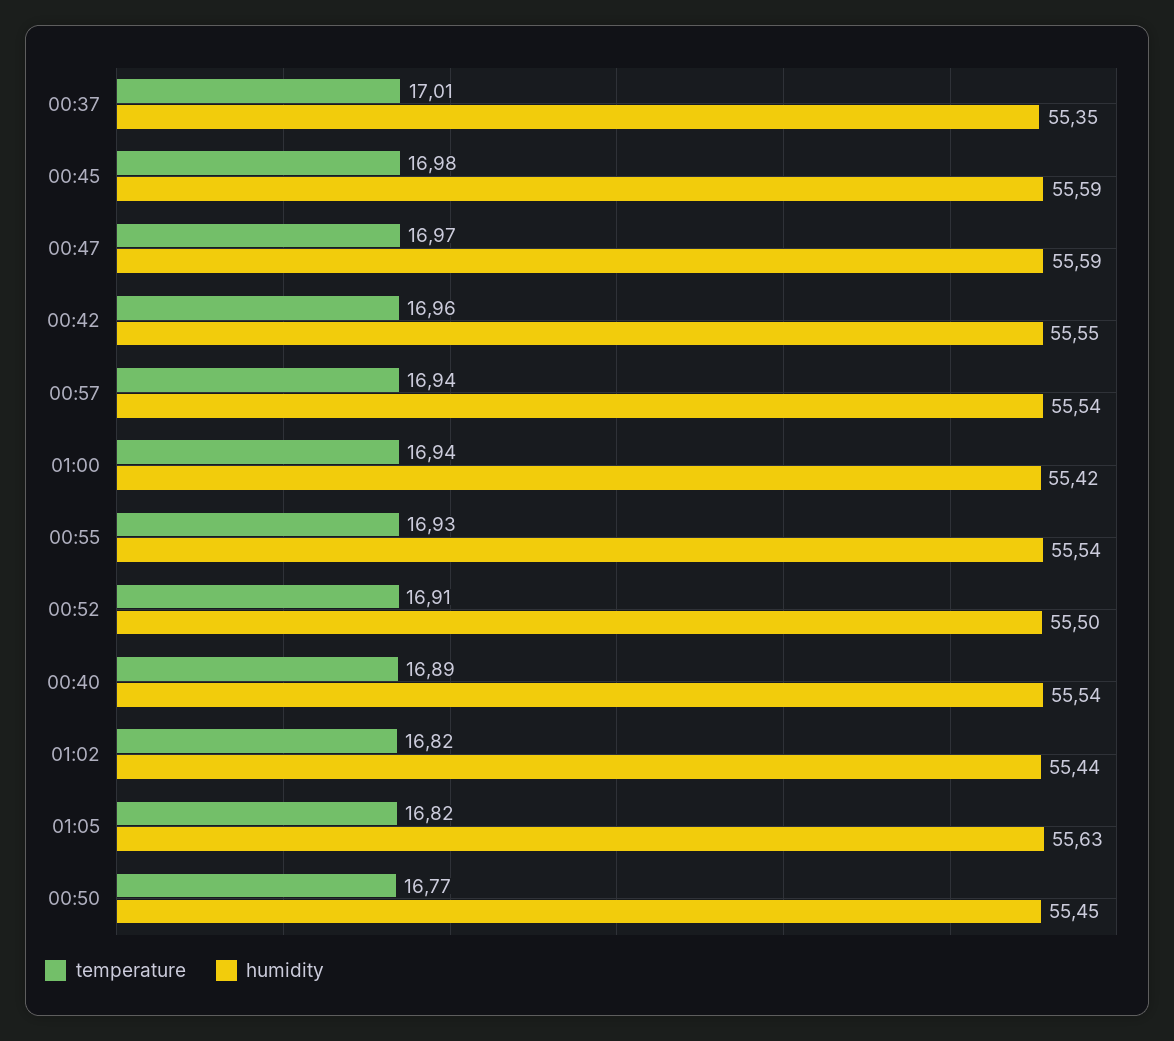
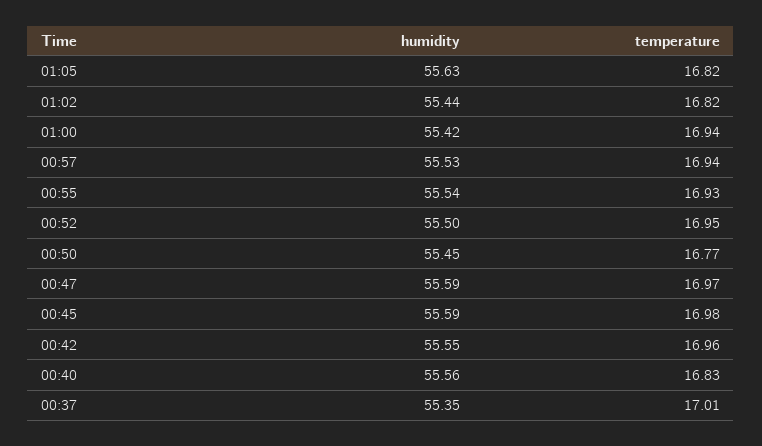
humidity, 00:57: 55.54 -> 55.53
temperature, 00:52: 16.91 -> 16.95
temperature, 00:40: 16.89 -> 16.83
humidity, 00:40: 55.54 -> 55.56

